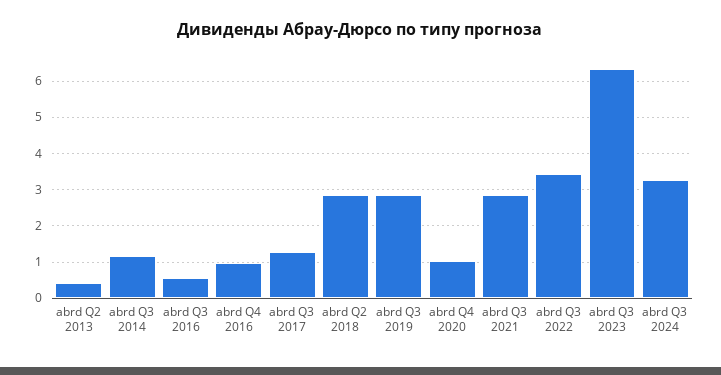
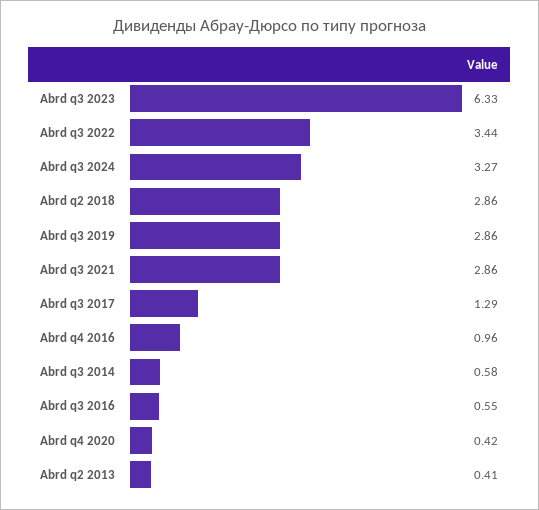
abrd Q3 2014: 1.2 -> 0.58
abrd Q4 2020: 1 -> 0.42

